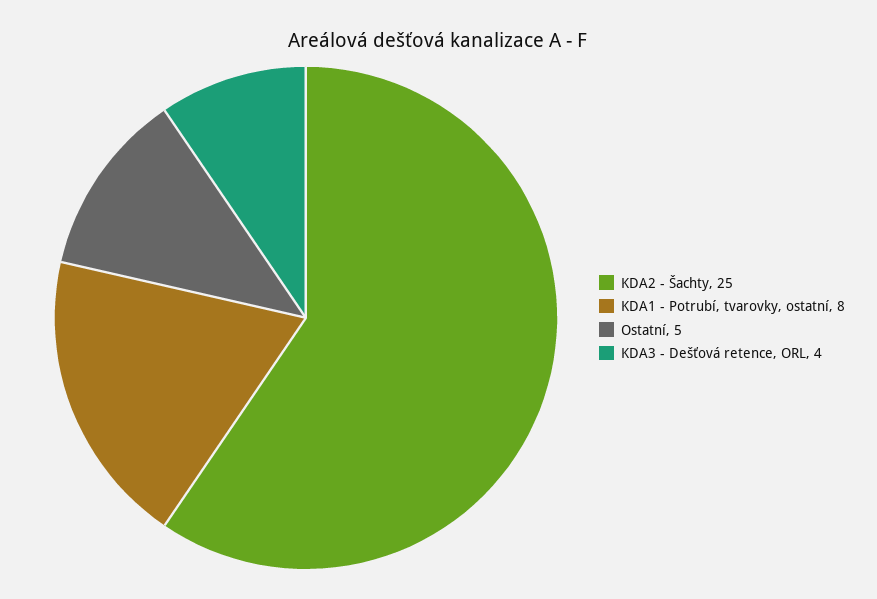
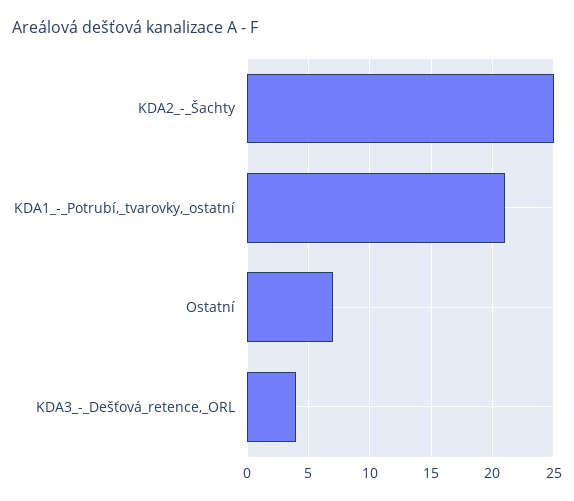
KDA1 - Potrubí, tvarovky, ostatní: 8 -> 21
Ostatní: 5 -> 7

